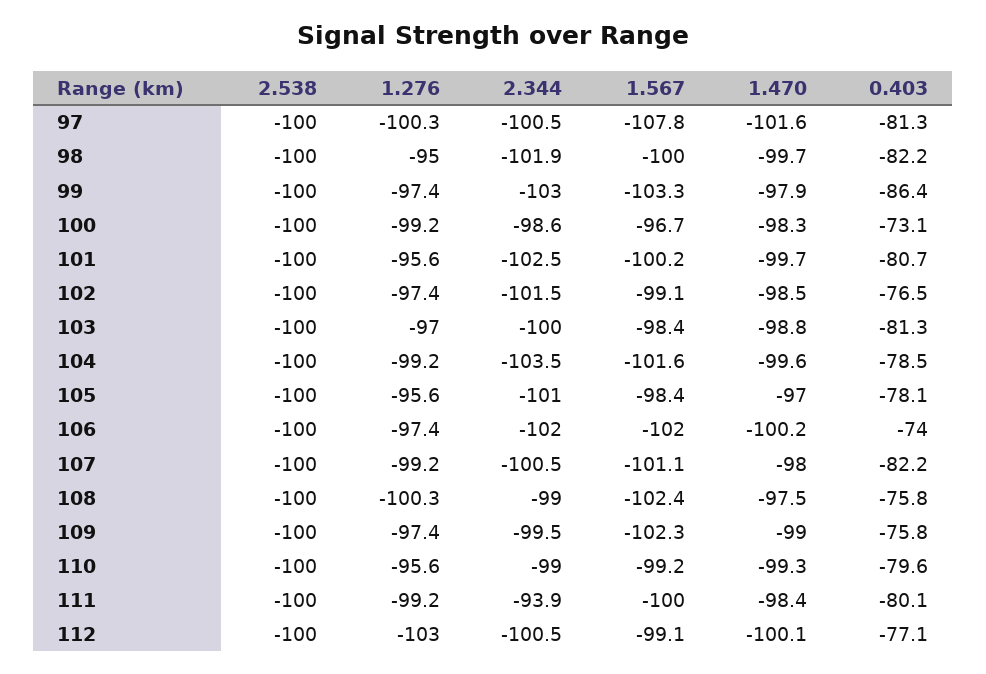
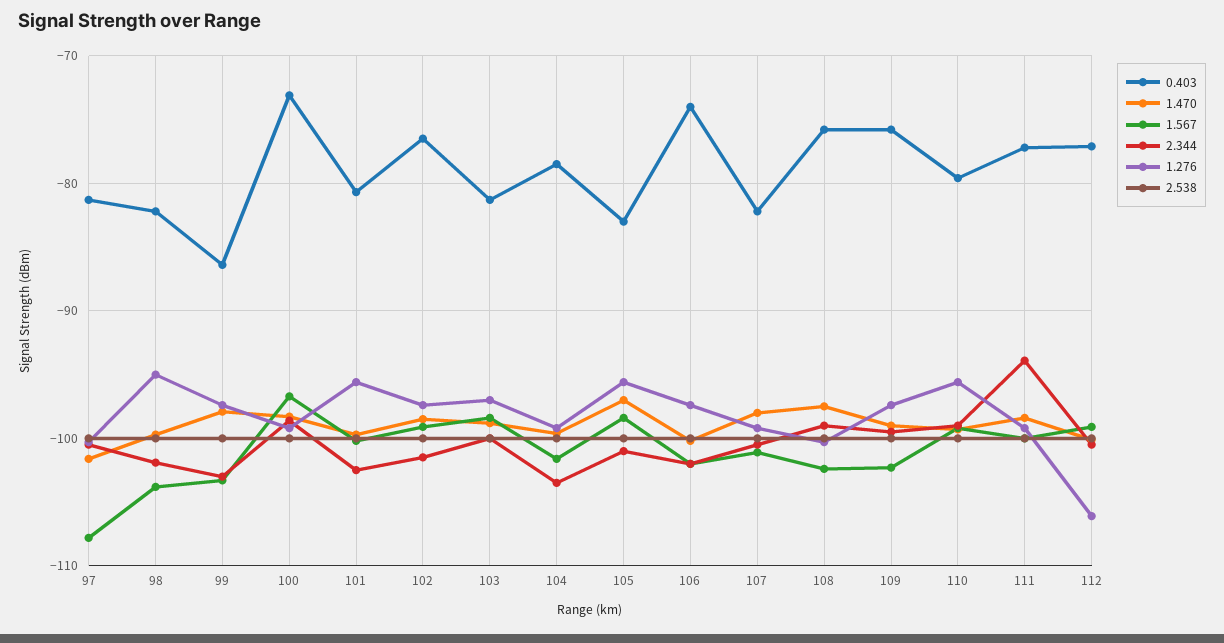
1.567, 98: -100 -> -104
0.403, 105: -78.1 -> -83
0.403, 111: -80.1 -> -77
1.276, 112: -103 -> -106

